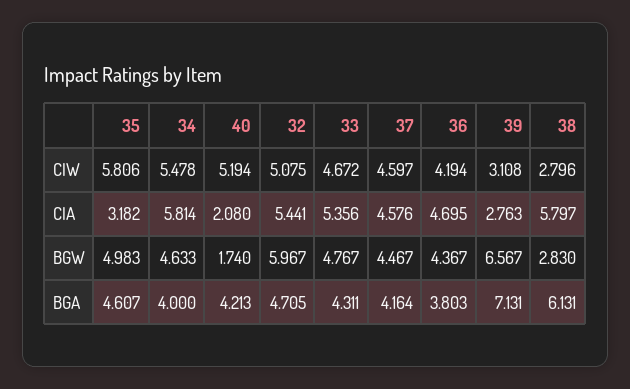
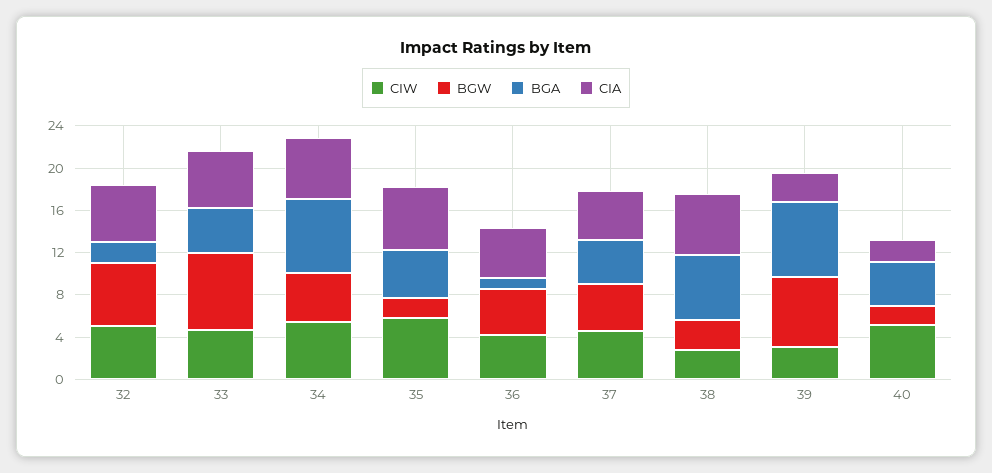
CIA, 35: 3.182 -> 6
BGW, 35: 4.983 -> 2
BGW, 33: 4.767 -> 7
BGA, 34: 4 -> 7
BGA, 32: 4.705 -> 2
BGA, 36: 3.803 -> 1

